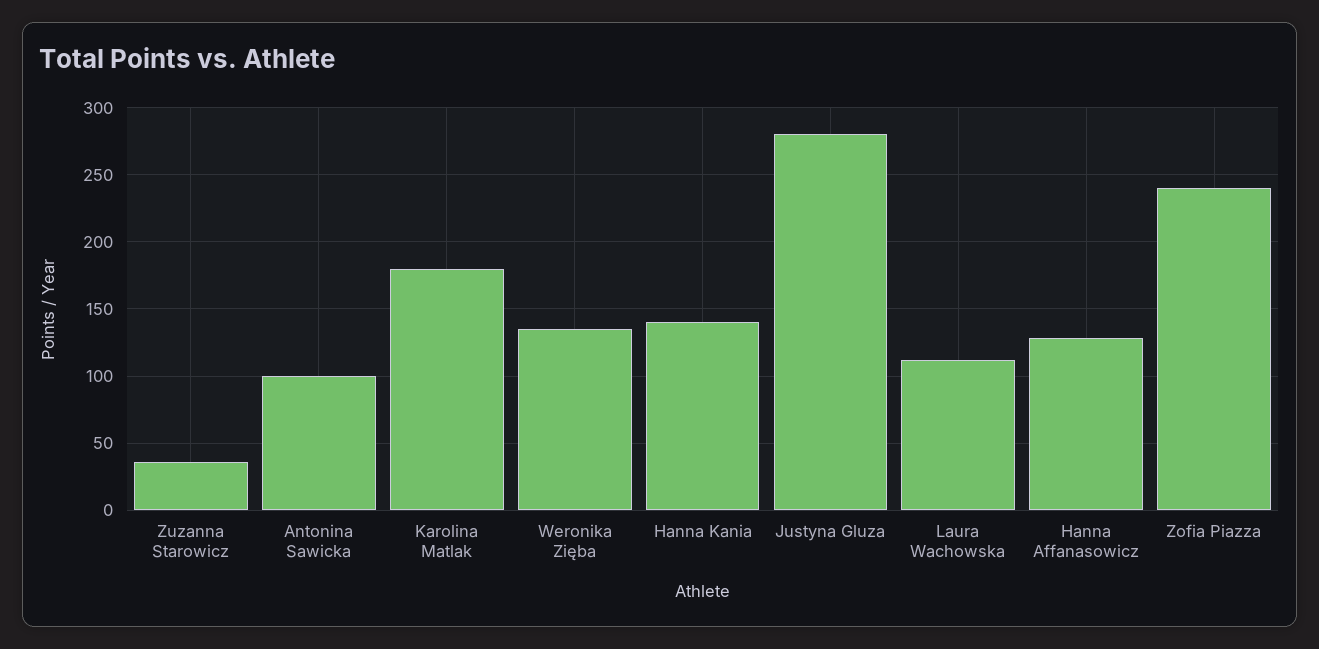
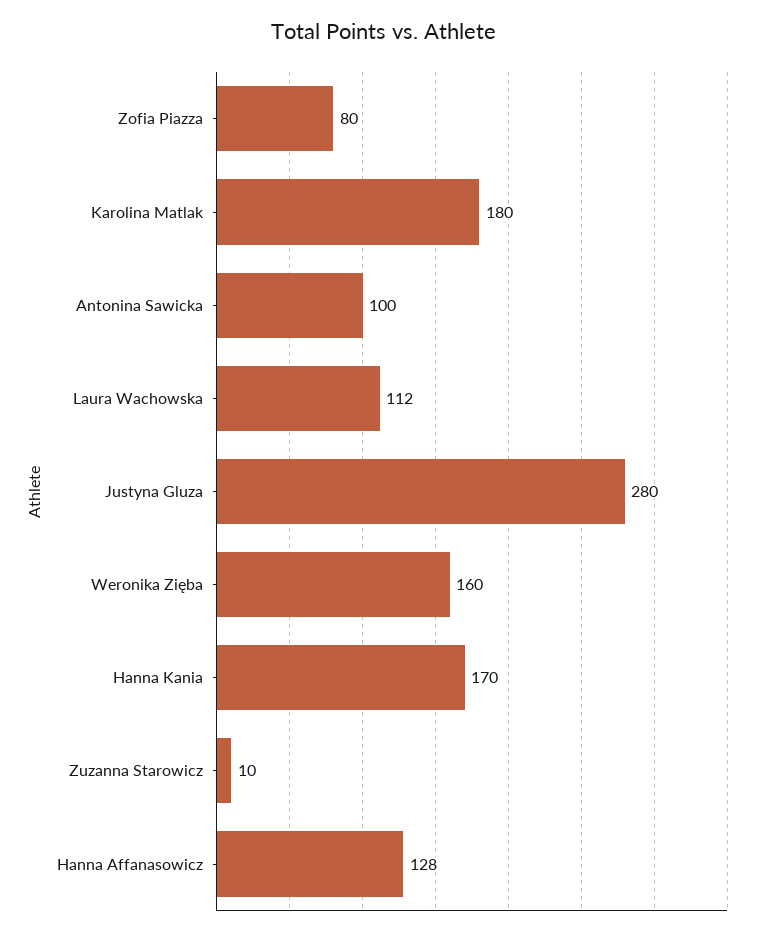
Zuzanna Starowicz: 35 -> 10
Weronika Zięba: 135 -> 160
Hanna Kania: 140 -> 170
Zofia Piazza: 240 -> 80

